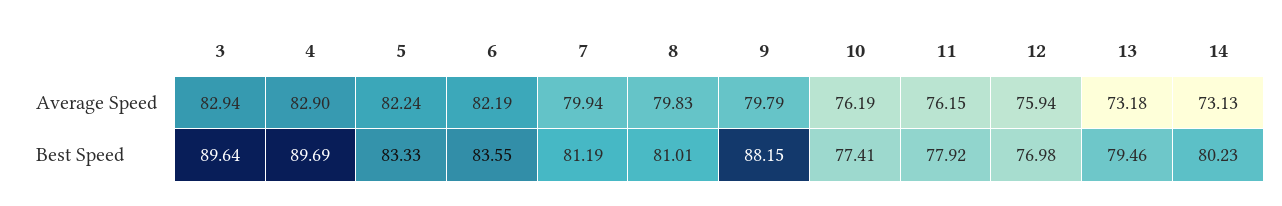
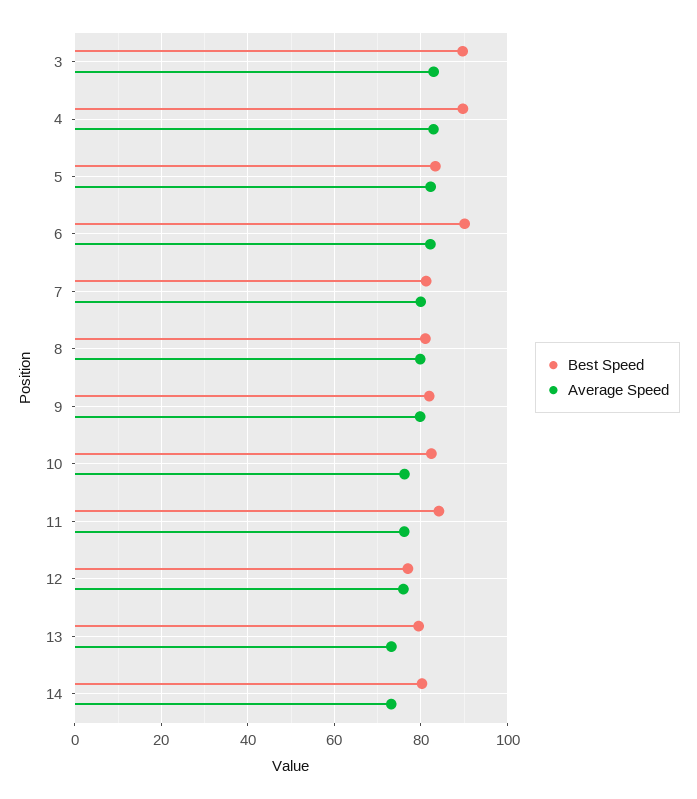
Best Speed, 6: 83.55 -> 90
Best Speed, 9: 88.15 -> 82
Best Speed, 10: 77.41 -> 82
Best Speed, 11: 77.92 -> 84

